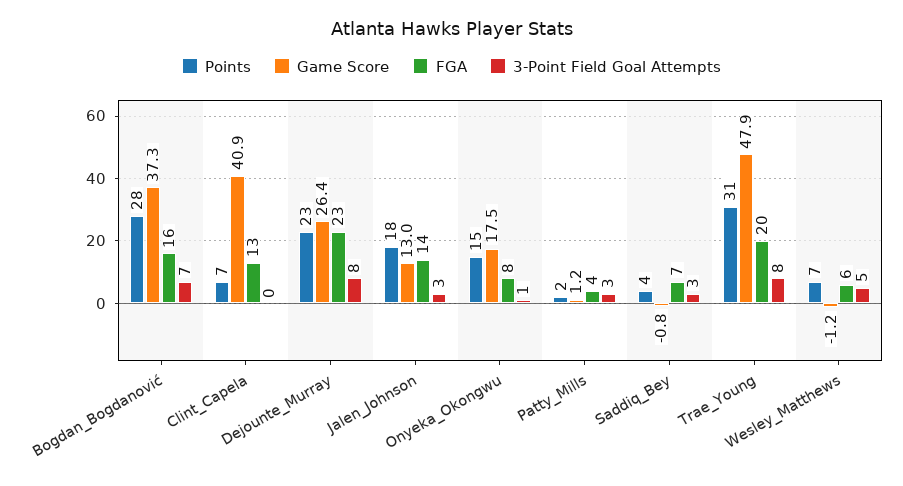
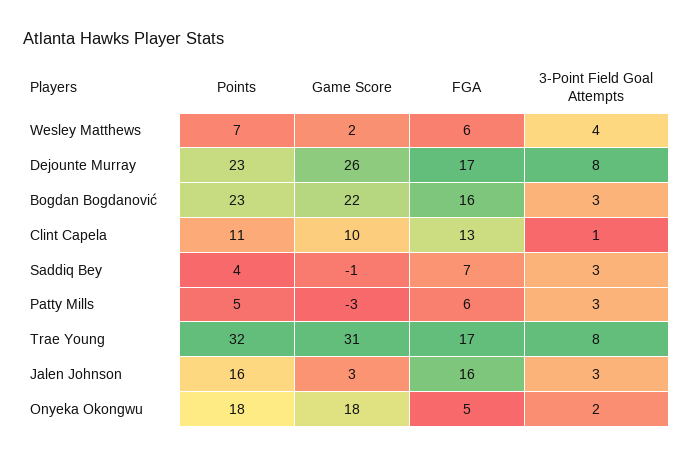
Points, Bogdan_Bogdanović: 28 -> 23
Game Score, Bogdan_Bogdanović: 37.3 -> 22
3-Point Field Goal Attempts, Bogdan_Bogdanović: 7 -> 3
Points, Clint_Capela: 7 -> 11
Game Score, Clint_Capela: 40.9 -> 10
3-Point Field Goal Attempts, Clint_Capela: 0 -> 1
FGA, Dejounte_Murray: 23 -> 17
Points, Jalen_Johnson: 18 -> 16
Game Score, Jalen_Johnson: 13 -> 3
FGA, Jalen_Johnson: 14 -> 16
Points, Onyeka_Okongwu: 15 -> 18
FGA, Onyeka_Okongwu: 8 -> 5
3-Point Field Goal Attempts, Onyeka_Okongwu: 1 -> 2
Points, Patty_Mills: 2 -> 5
Game Score, Patty_Mills: 1.2 -> -3
FGA, Patty_Mills: 4 -> 6
Points, Trae_Young: 31 -> 32
Game Score, Trae_Young: 47.9 -> 31
FGA, Trae_Young: 20 -> 17
Game Score, Wesley_Matthews: -1.2 -> 2
3-Point Field Goal Attempts, Wesley_Matthews: 5 -> 4

